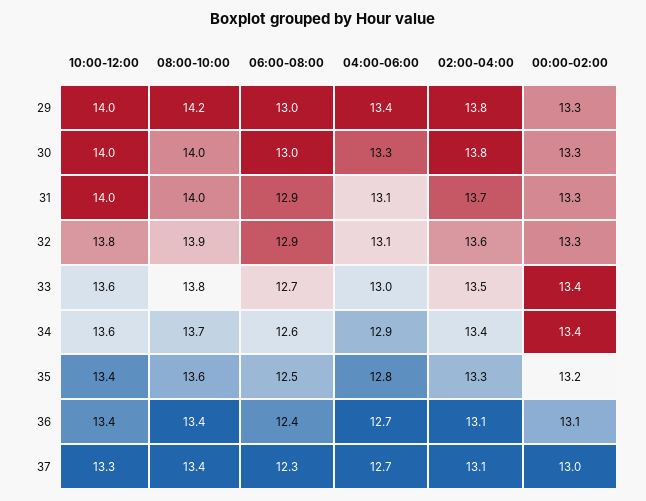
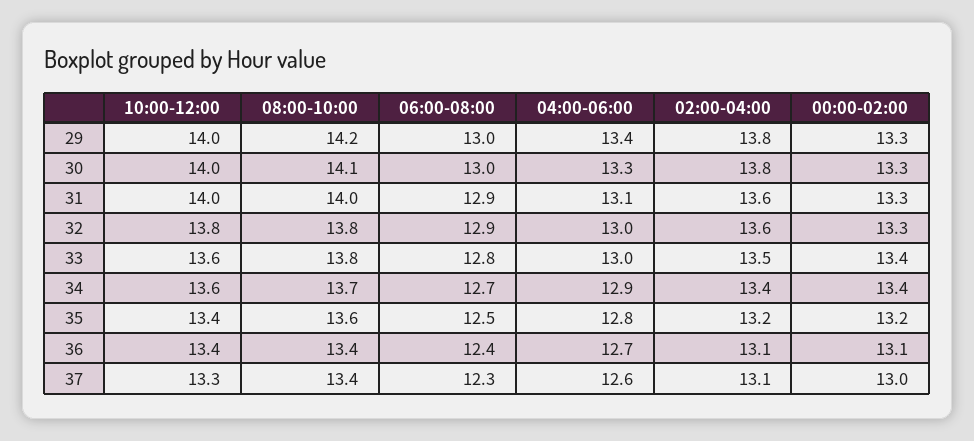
08:00-10:00, 30: 14 -> 14.1
02:00-04:00, 31: 13.7 -> 13.6
08:00-10:00, 32: 13.9 -> 13.8
04:00-06:00, 32: 13.1 -> 13
06:00-08:00, 33: 12.7 -> 12.8
06:00-08:00, 34: 12.6 -> 12.7
02:00-04:00, 35: 13.3 -> 13.2
04:00-06:00, 37: 12.7 -> 12.6

